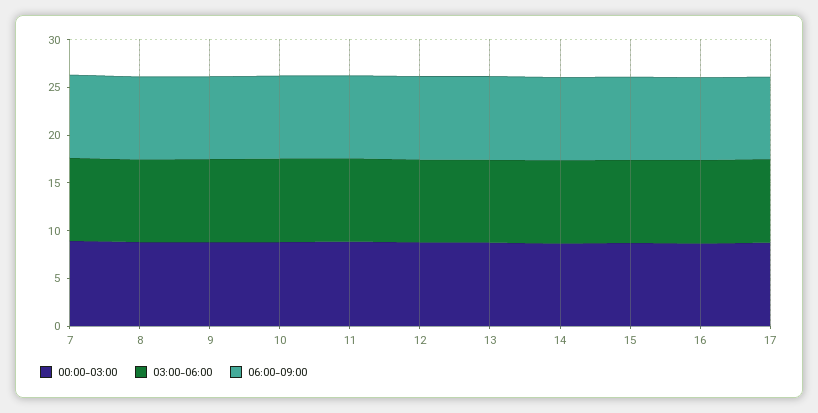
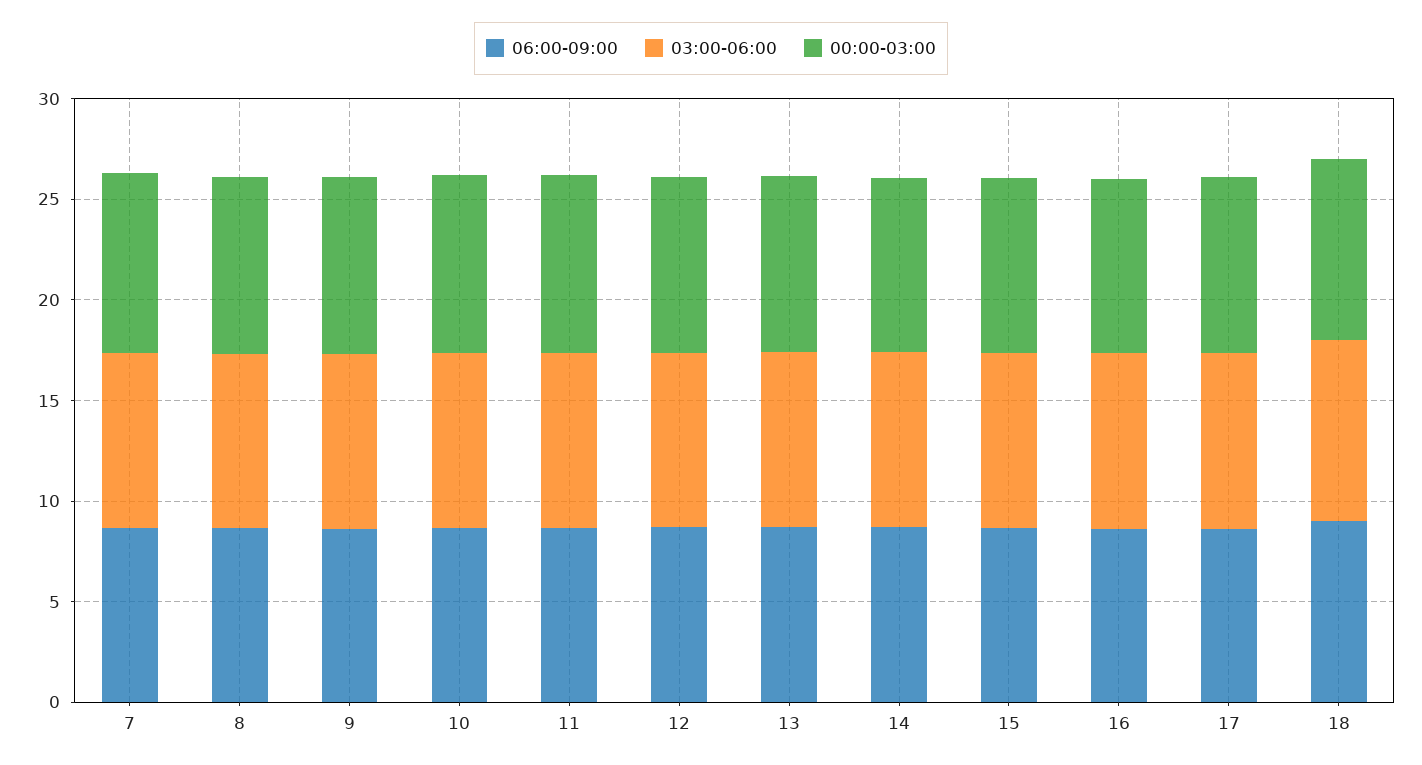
06:00-09:00, 18: none -> 9
03:00-06:00, 18: none -> 9
00:00-03:00, 18: none -> 9

